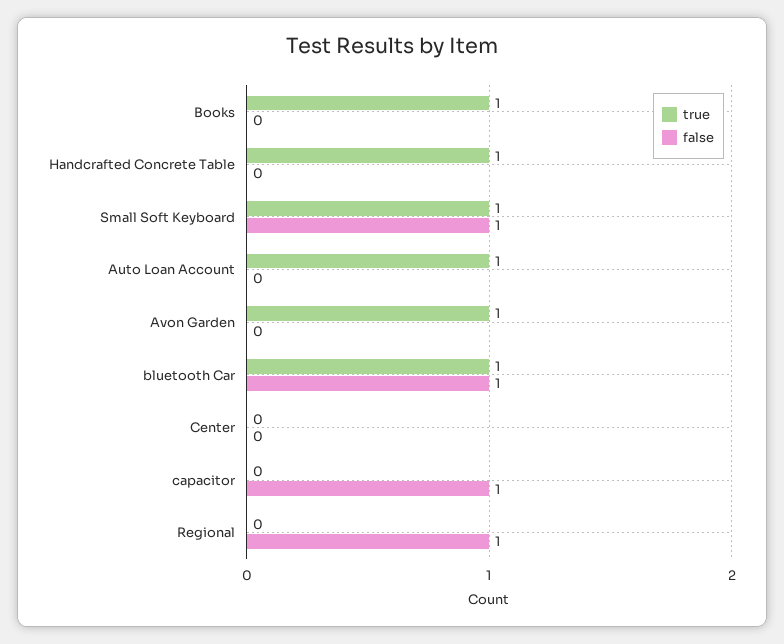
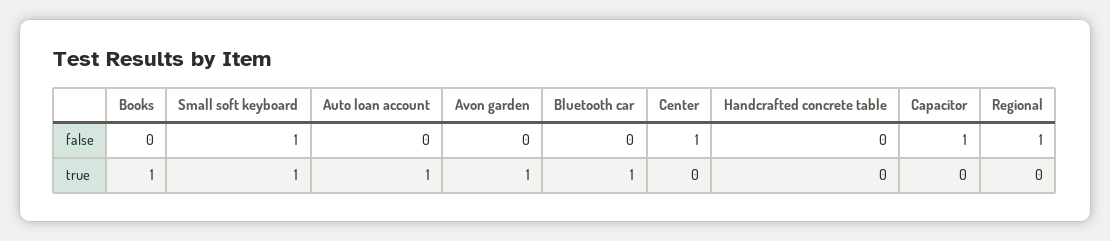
true, Handcrafted Concrete Table: 1 -> 0
false, bluetooth Car: 1 -> 0
false, Center: 0 -> 1

